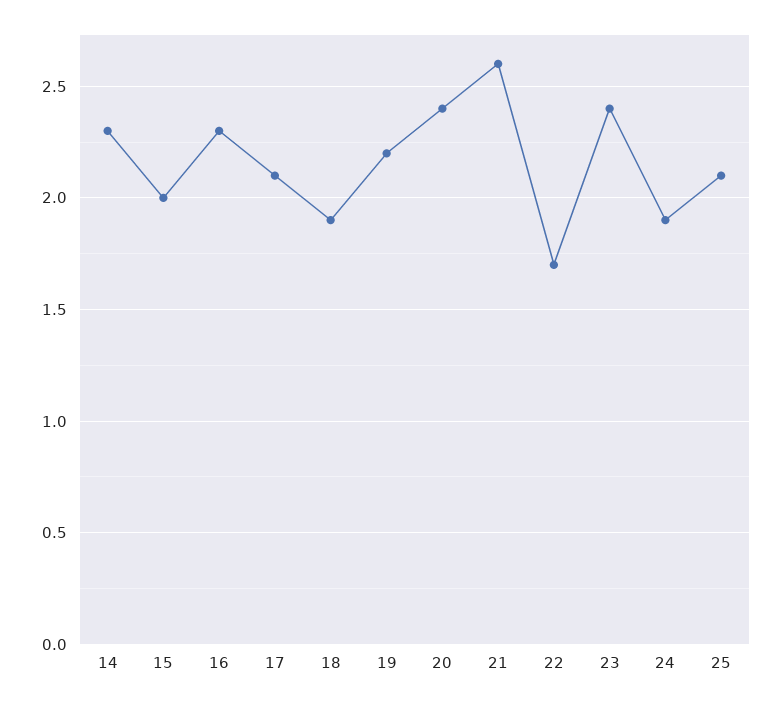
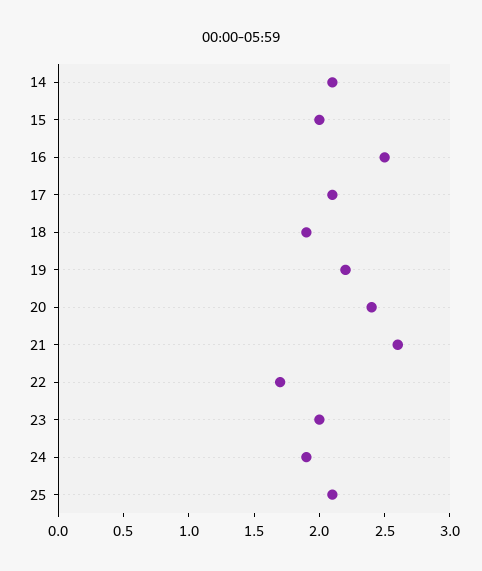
14: 2.3 -> 2.1
16: 2.3 -> 2.5
23: 2.4 -> 2

